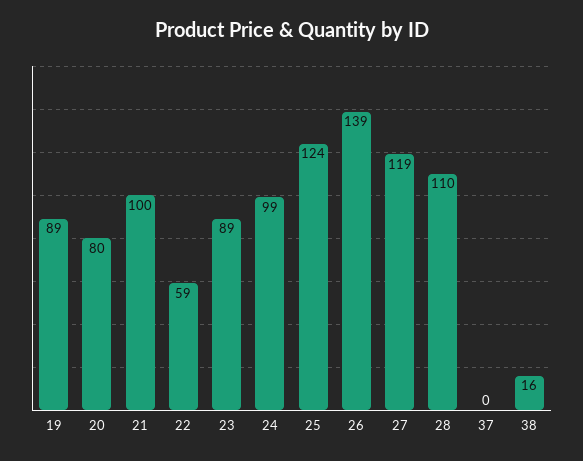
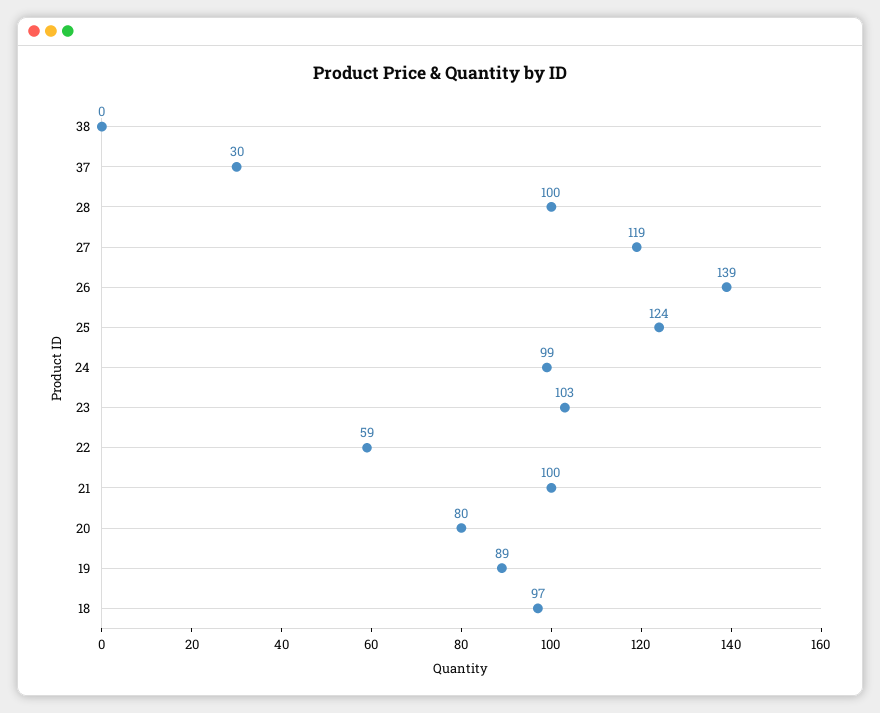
23: 89 -> 103
28: 110 -> 100
37: 0 -> 30
38: 16 -> 0
18: none -> 97

